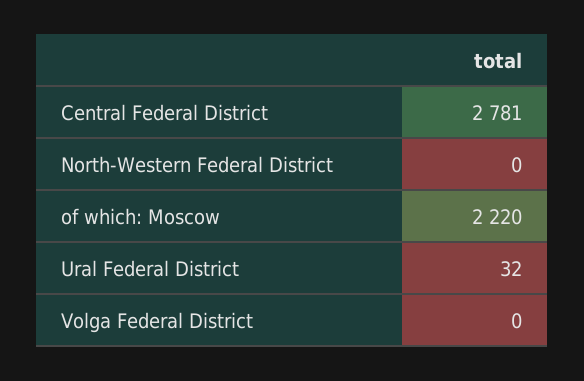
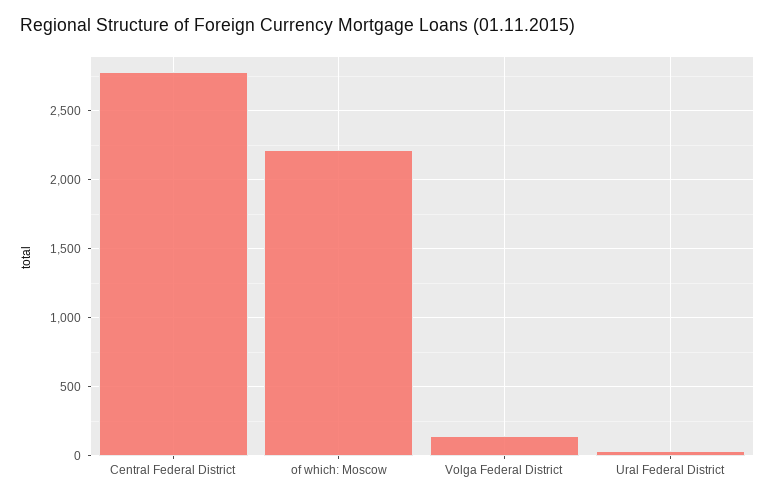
North-Western Federal District: 0 -> none
Volga Federal District: 0 -> 150

